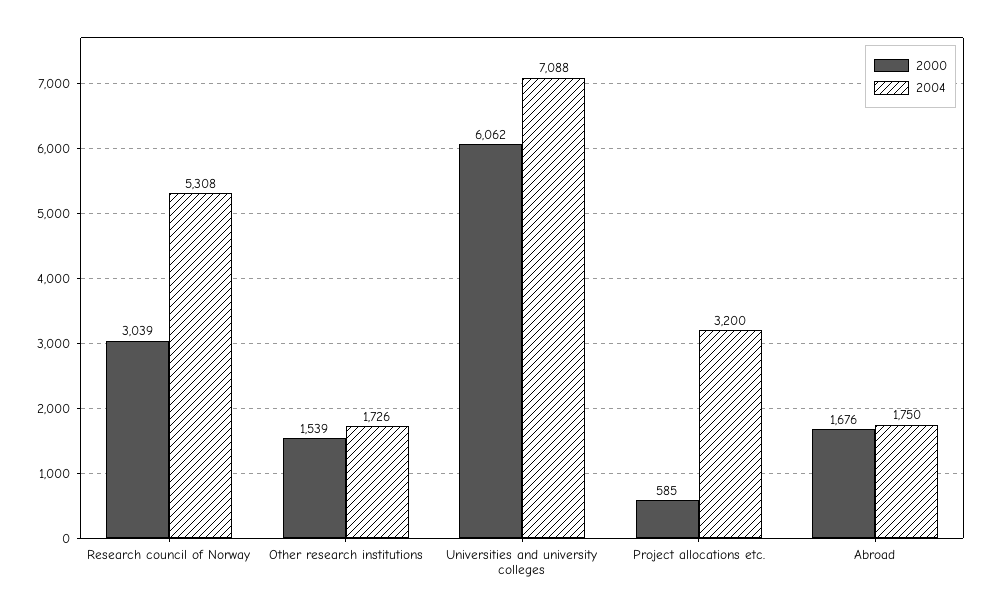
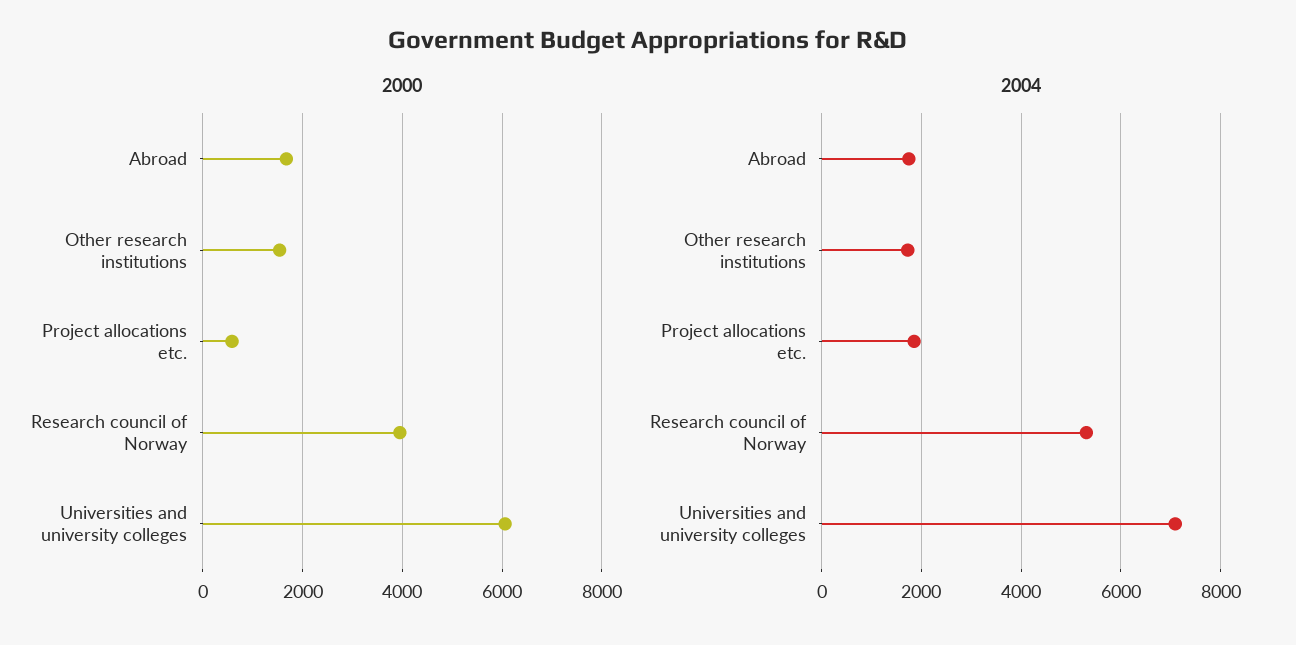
2000, Research council of Norway: 3039 -> 4000
2004, Project allocations etc.: 3200 -> 1800

